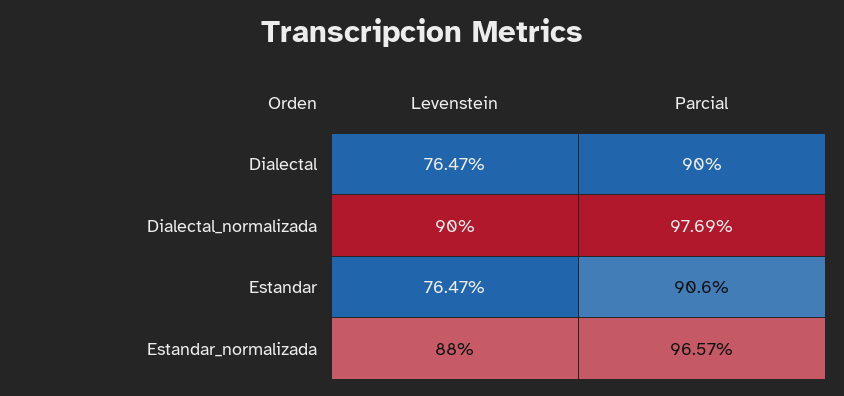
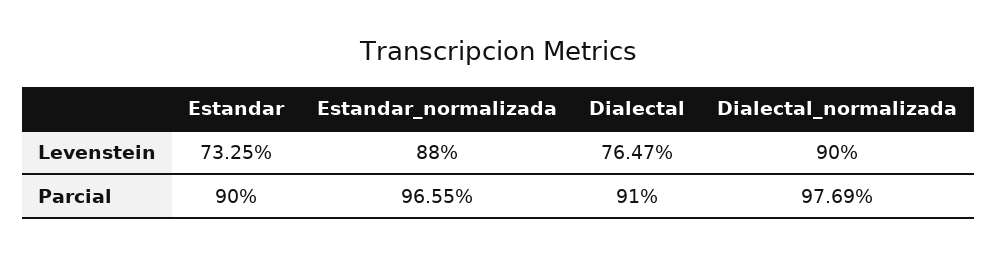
Parcial, Dialectal: 90 -> 91
Levenstein, Estandar: 76.47 -> 73.25
Parcial, Estandar: 90.6 -> 90
Parcial, Estandar_normalizada: 96.57 -> 96.55

